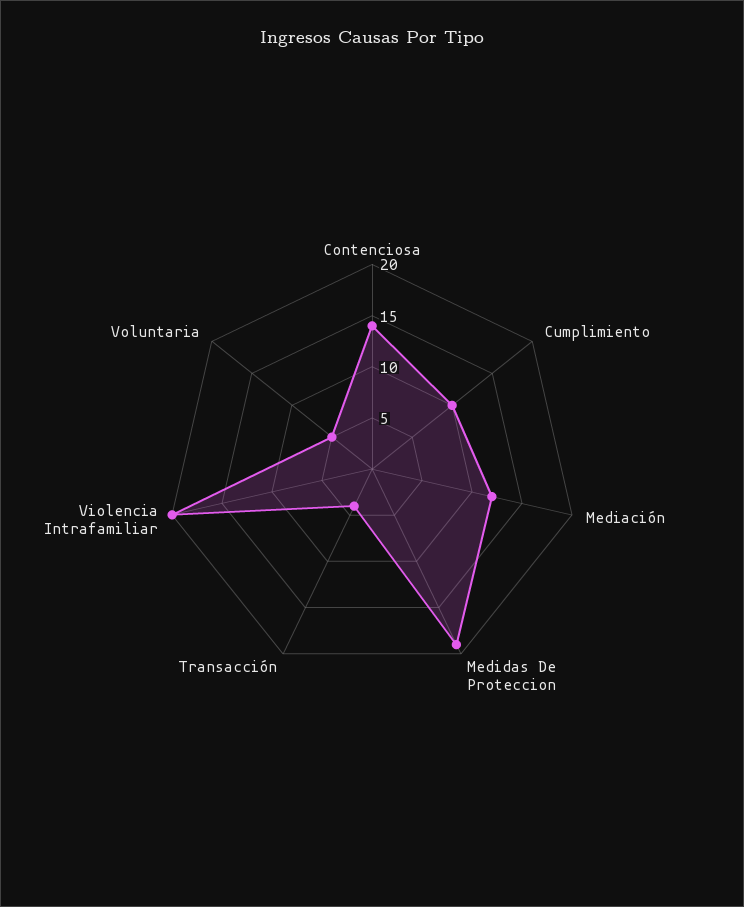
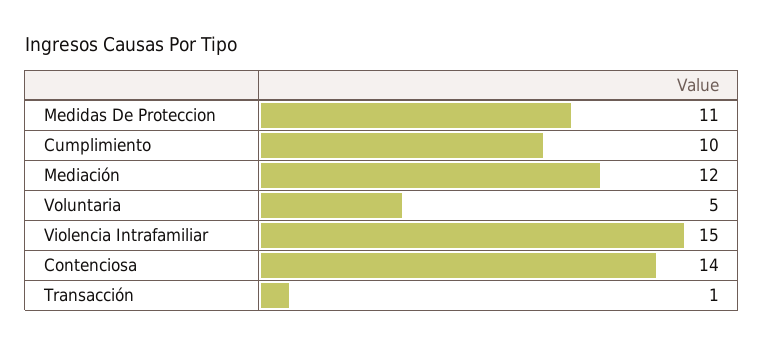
Medidas De Proteccion: 19 -> 11
Transacción: 4 -> 1
Violencia Intrafamiliar: 20 -> 15

